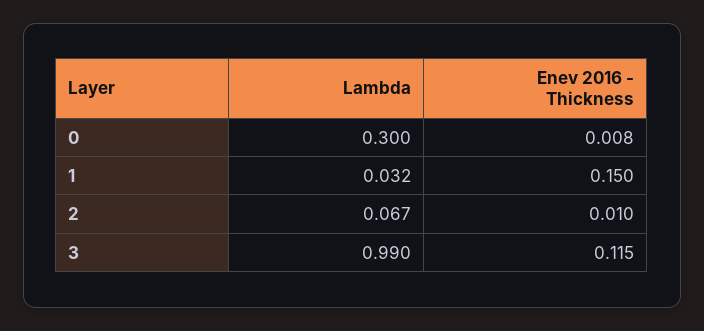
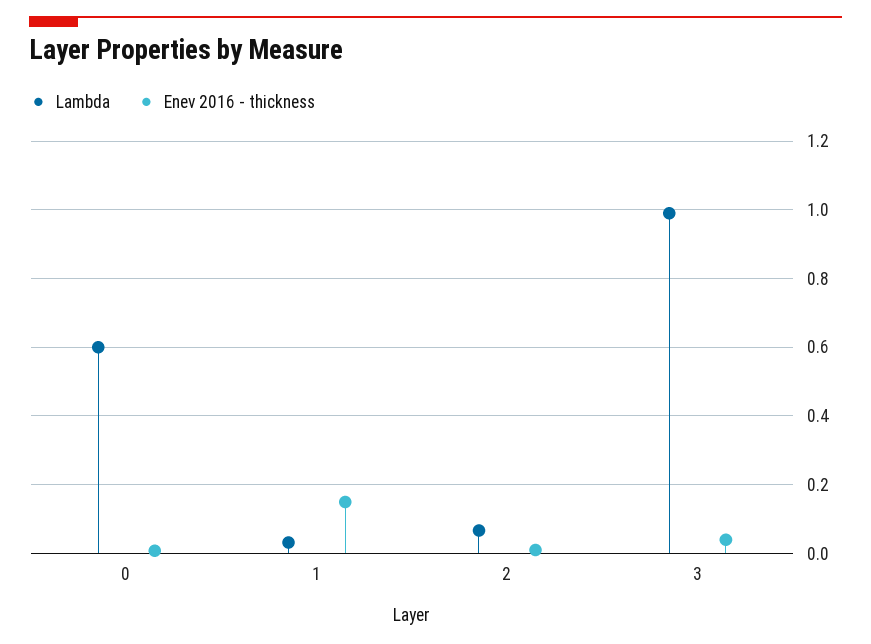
Lambda, 0: 0.3 -> 0.6
Enev 2016 - Thickness, 3: 0.115 -> 0.04

